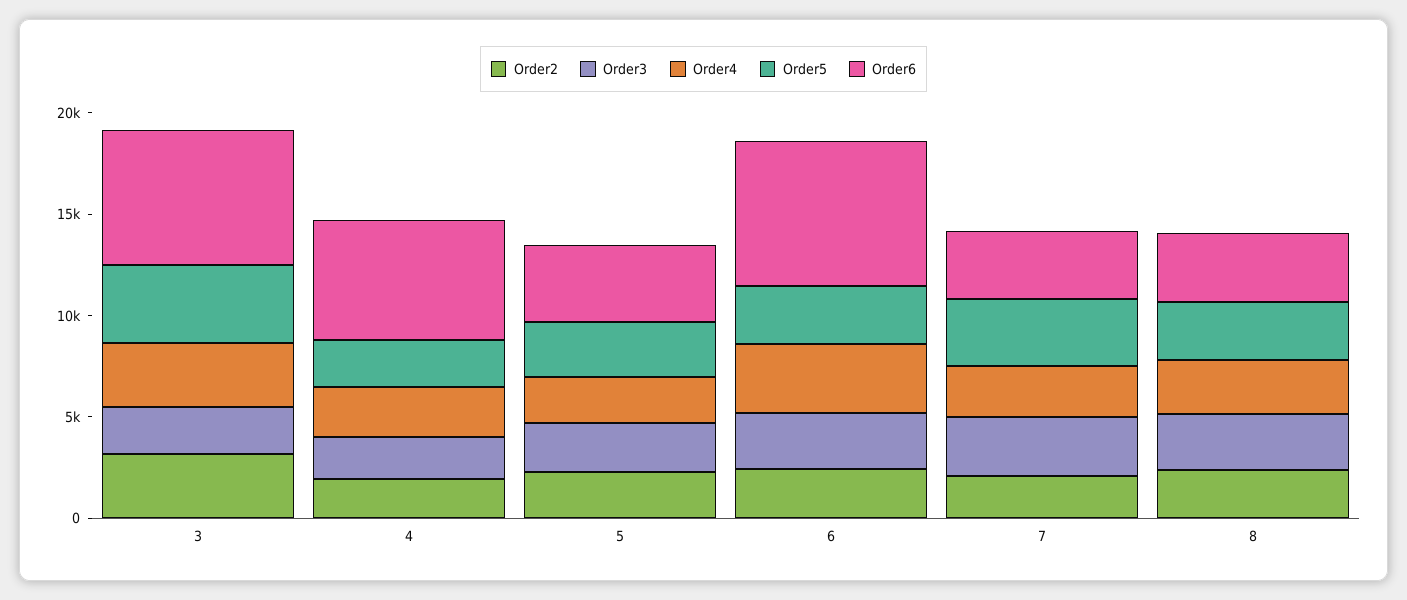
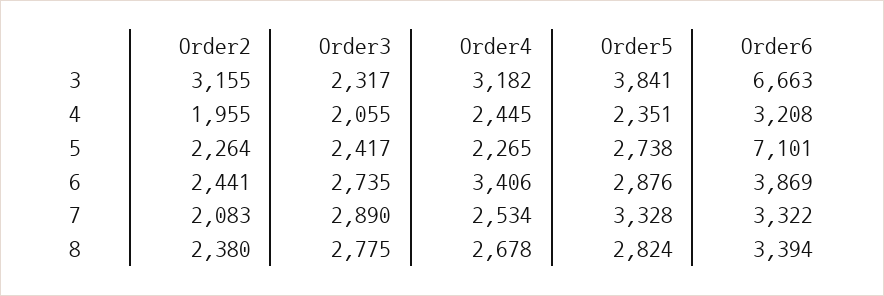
Order6, 4: 6000 -> 3208
Order6, 5: 4000 -> 7101
Order6, 6: 7000 -> 3869

